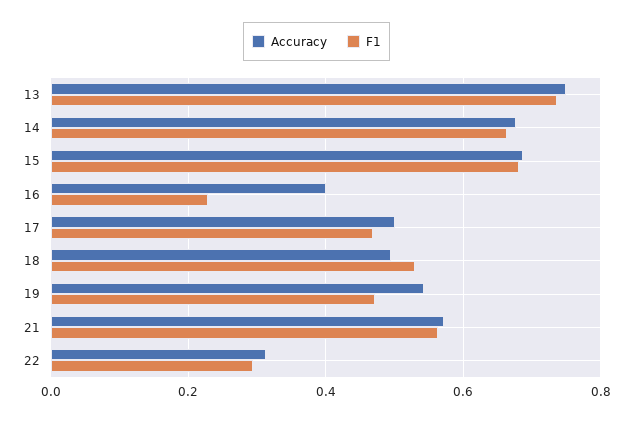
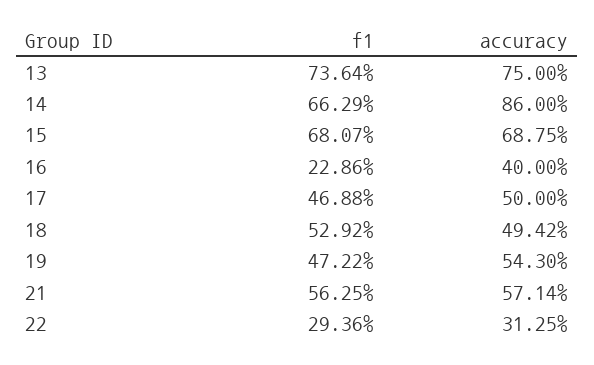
Accuracy, 14: 0.68 -> 0.86

